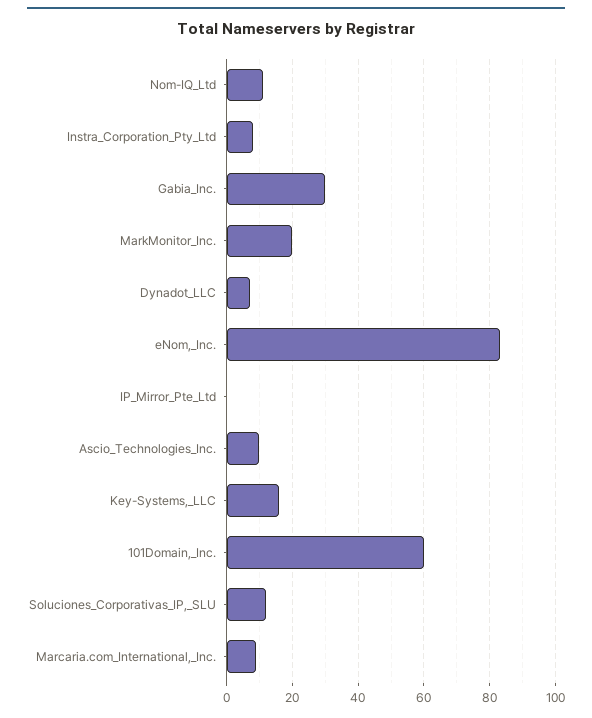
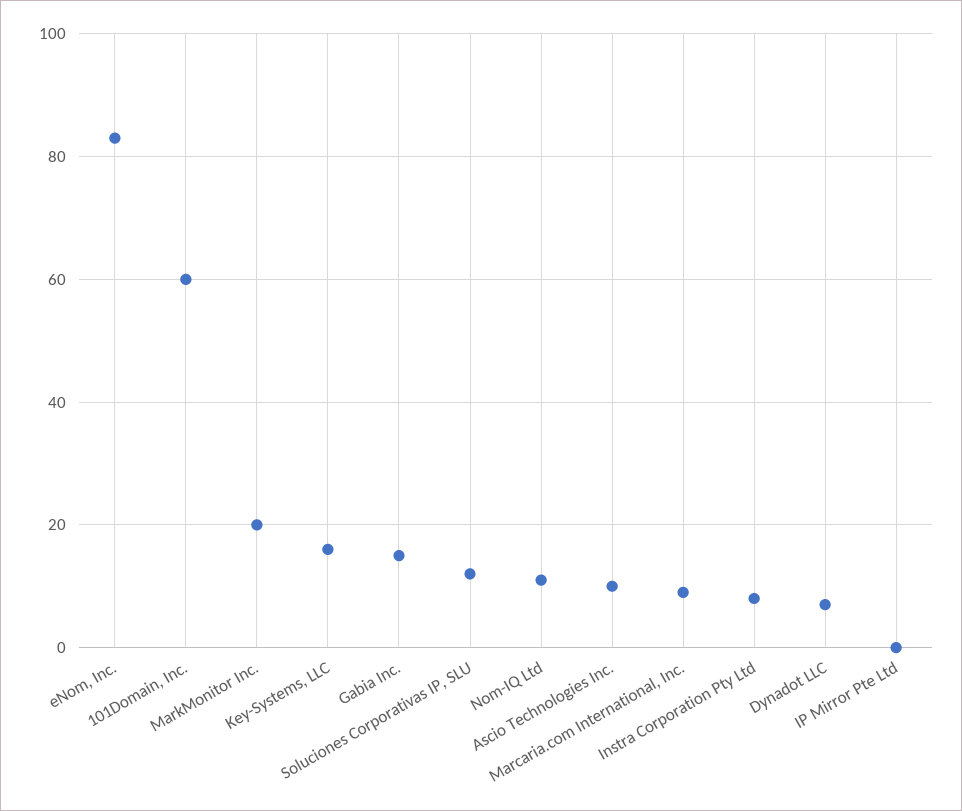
Gabia_Inc.: 30 -> 15

